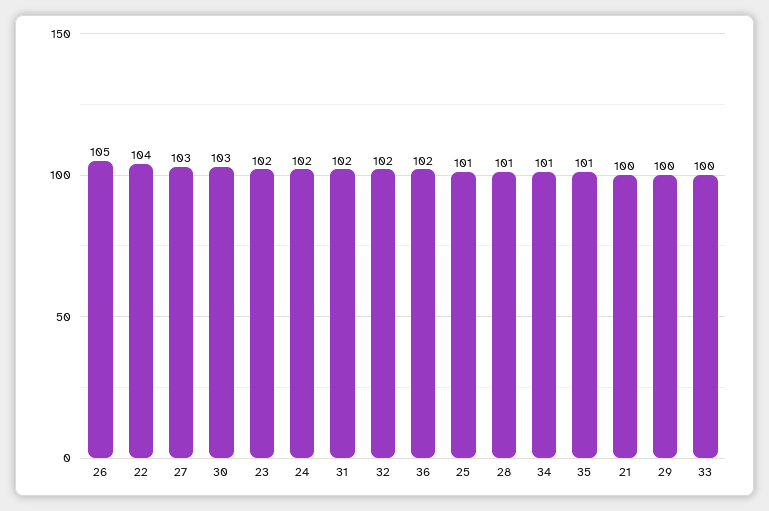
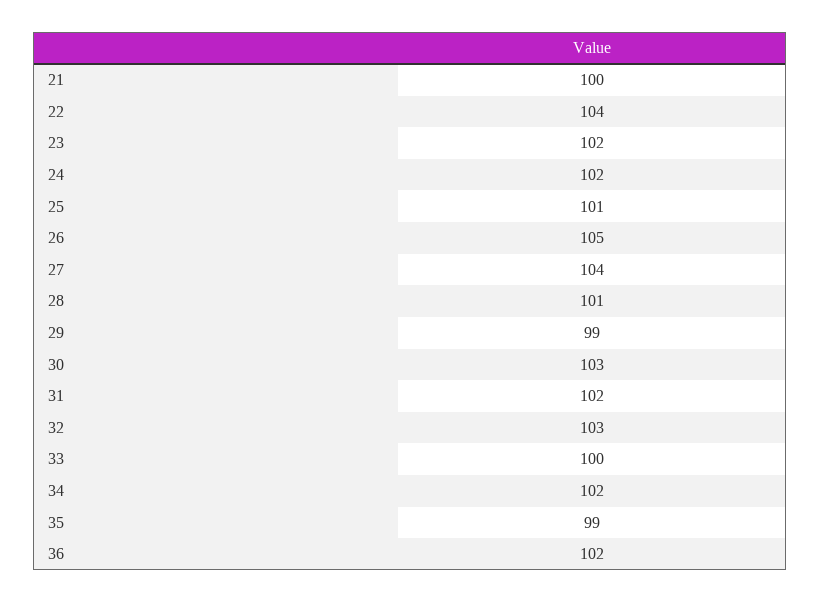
27: 103 -> 104
32: 102 -> 103
34: 101 -> 102
35: 101 -> 99
29: 100 -> 99

